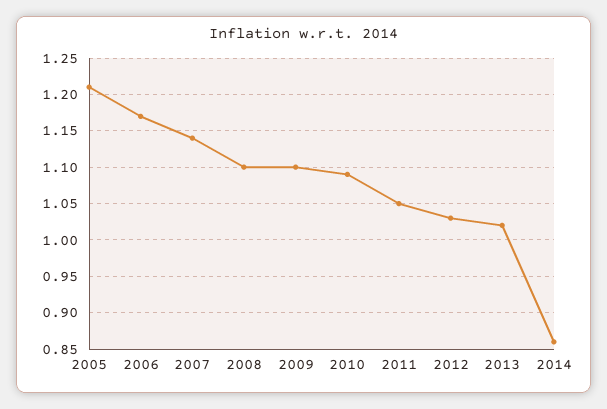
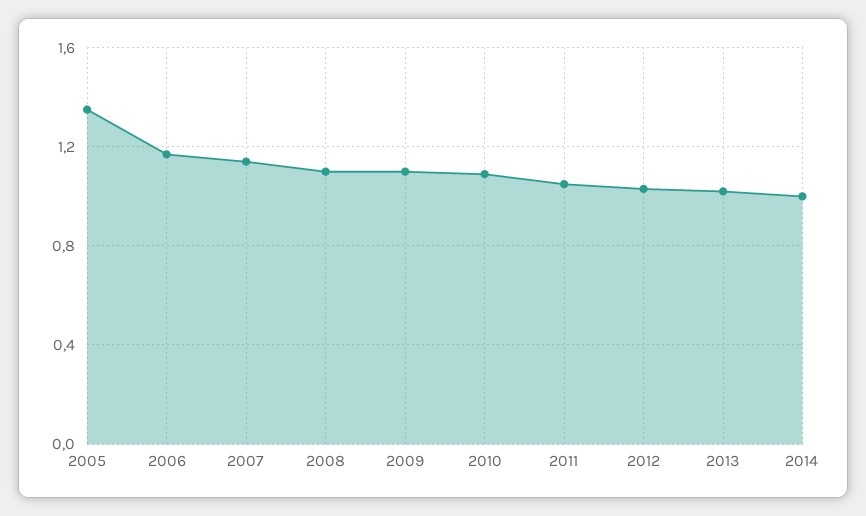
2005: 1.21 -> 1.35
2014: 0.86 -> 1

